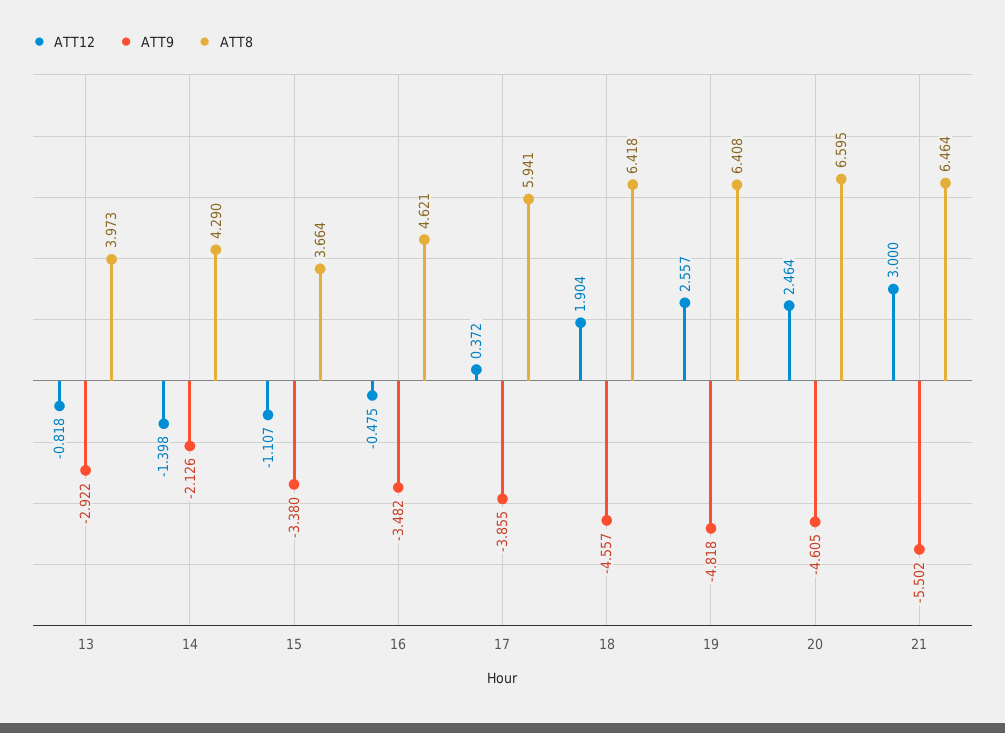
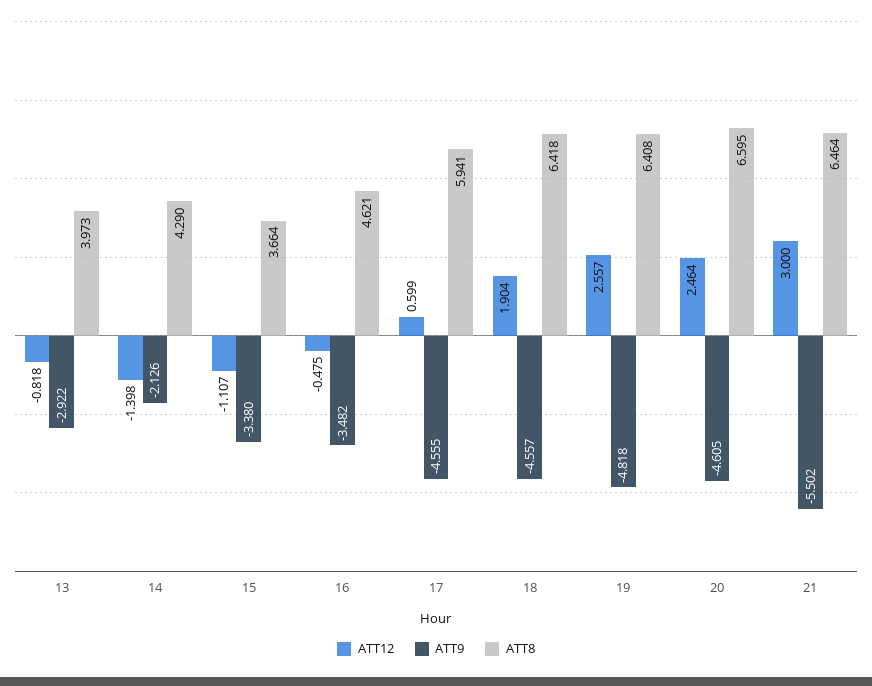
ATT12, 17: 0.372 -> 0.599
ATT9, 17: -3.855 -> -4.555

